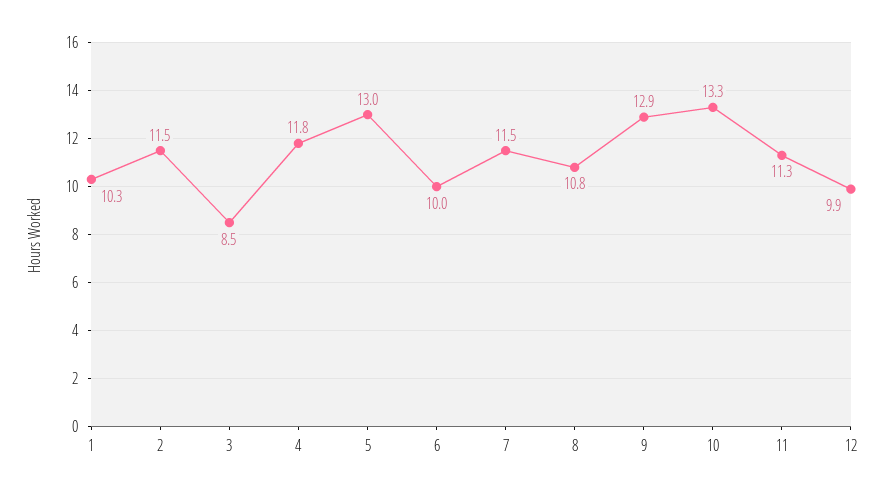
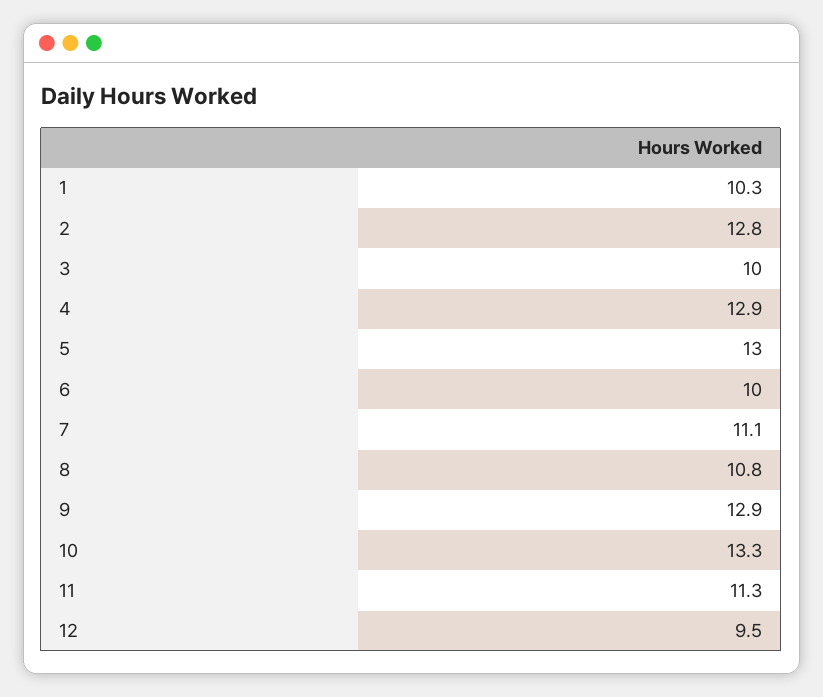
2: 11.5 -> 12.8
3: 8.5 -> 10
4: 11.8 -> 12.9
7: 11.5 -> 11.1
12: 9.9 -> 9.5

